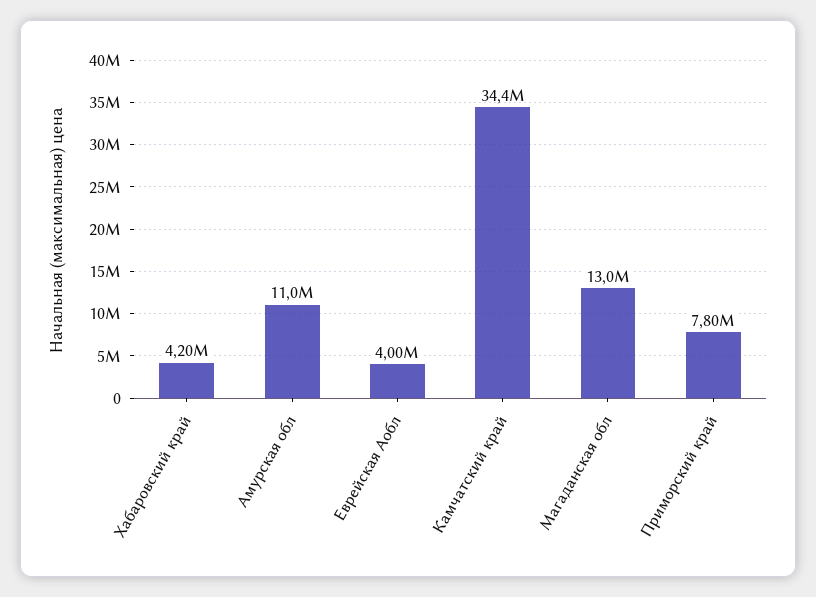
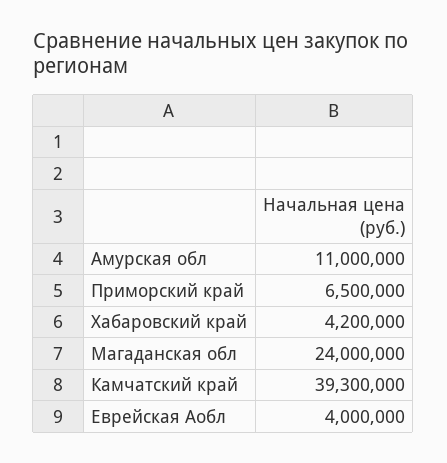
Камчатский край: 34400000 -> 39300000
Магаданская обл: 13000000 -> 24000000
Приморский край: 7800000 -> 6500000

